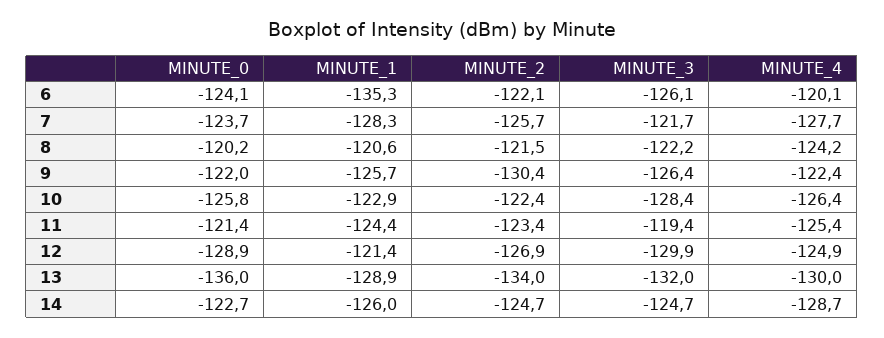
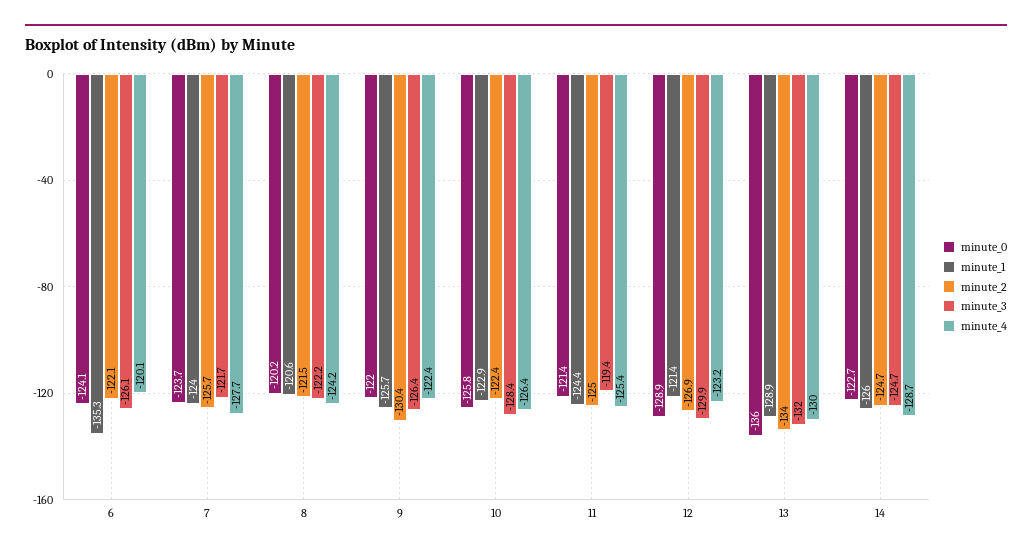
MINUTE_1, 7: -128.3 -> -124
MINUTE_2, 11: -123.4 -> -125
MINUTE_4, 12: -124.9 -> -123.2

